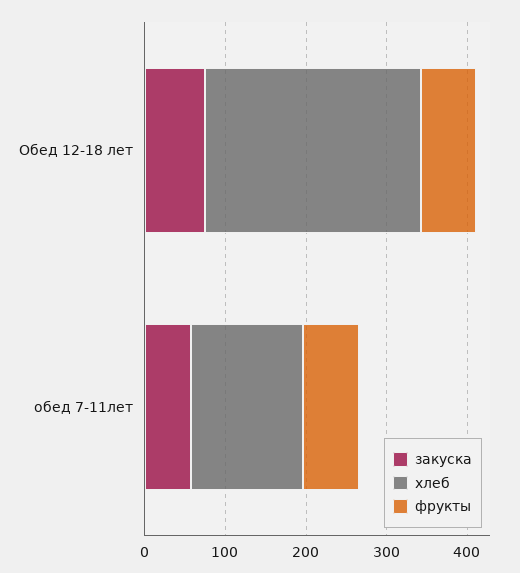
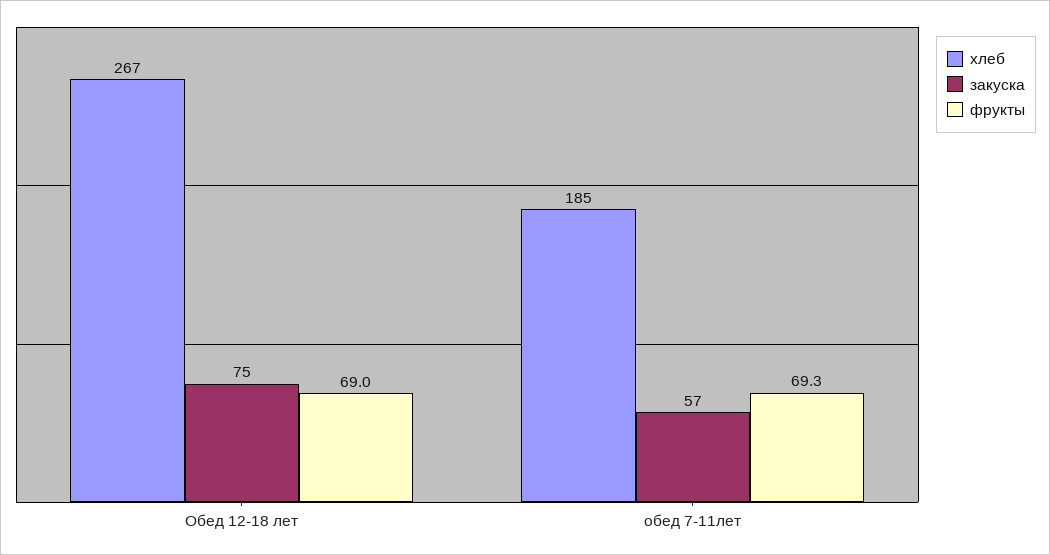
хлеб, обед 7-11лет: 140 -> 185

